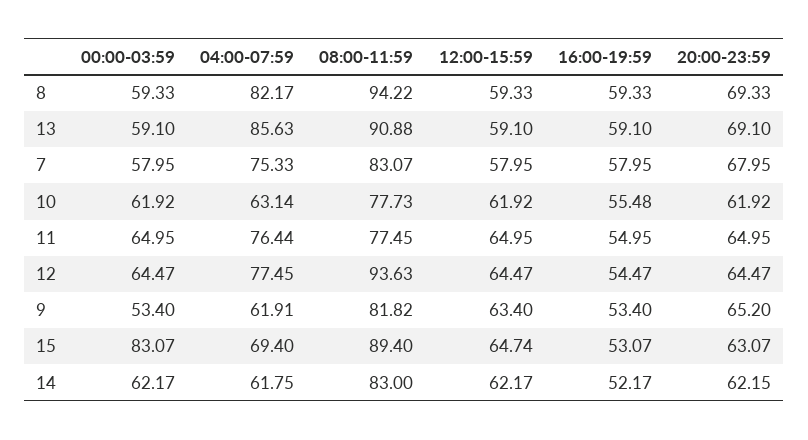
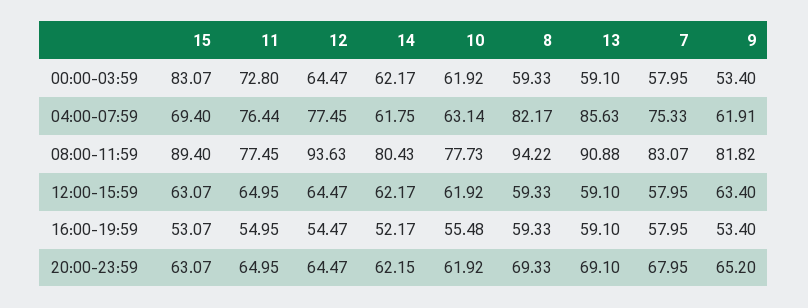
00:00-03:59, 11: 64.95 -> 72.8
12:00-15:59, 15: 64.74 -> 63.07
08:00-11:59, 14: 83 -> 80.43

